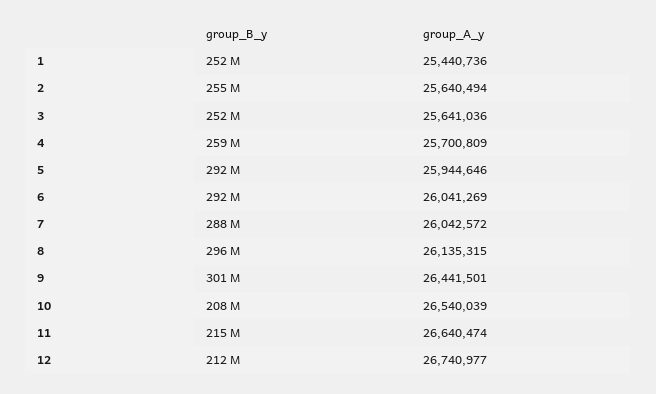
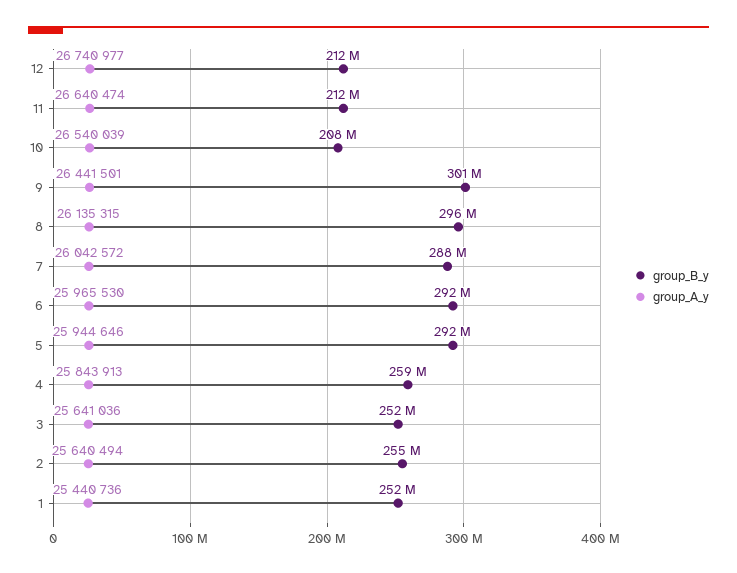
group_A_y, 4: 25700809 -> 25843913
group_A_y, 6: 26041269 -> 25965530
group_B_y, 11: 215000000 -> 212000000

